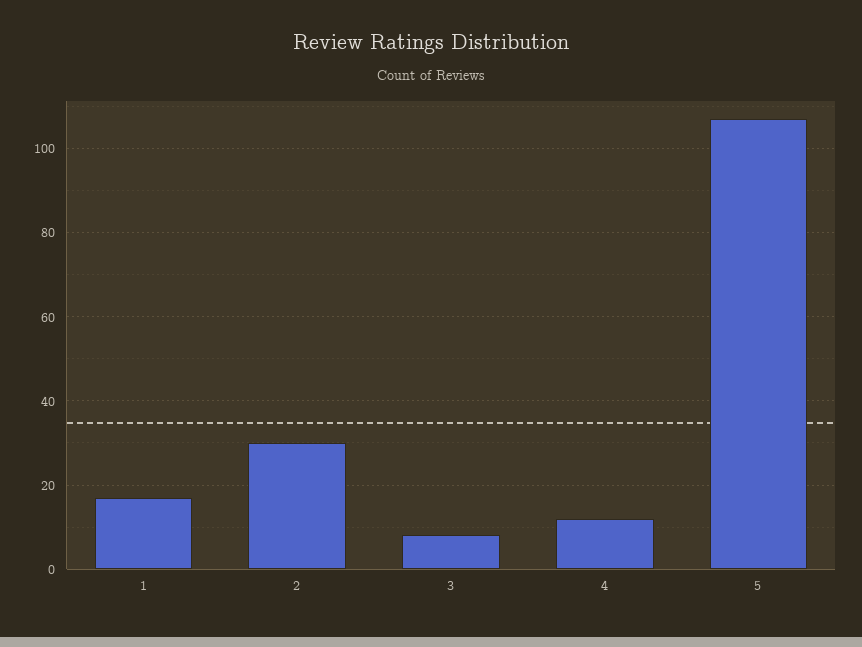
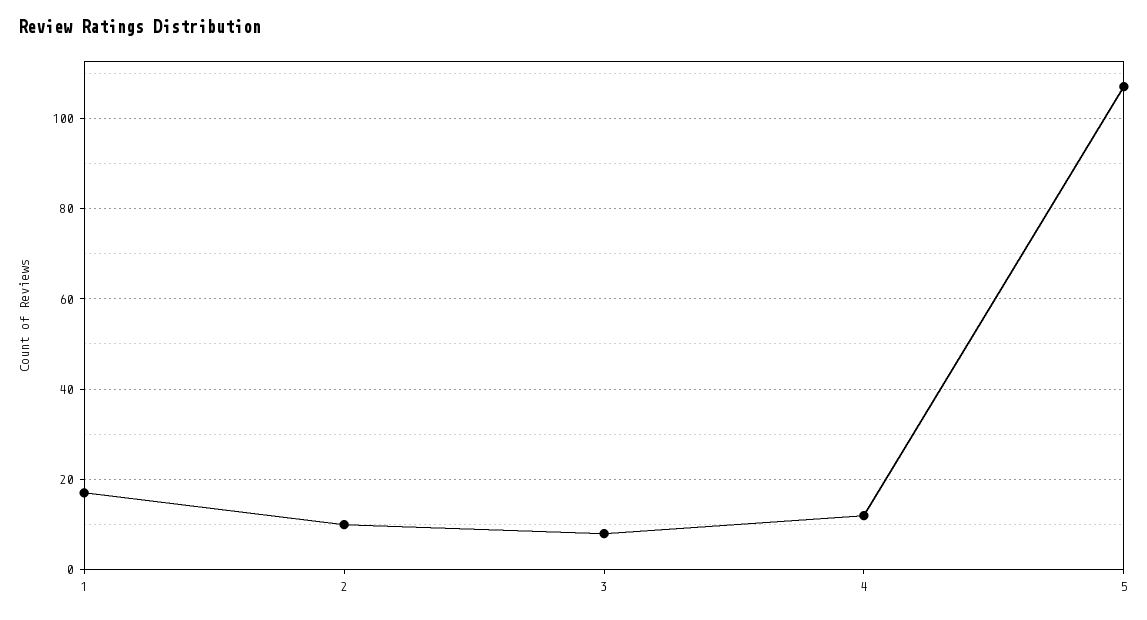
2: 30 -> 10

